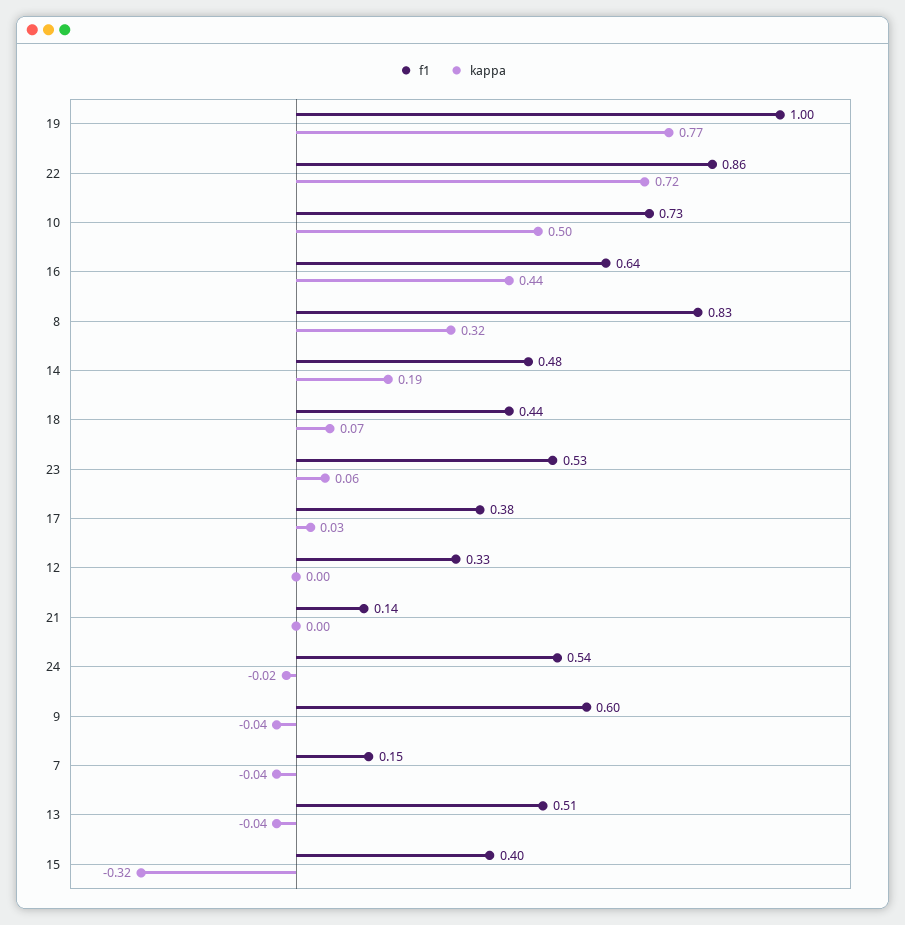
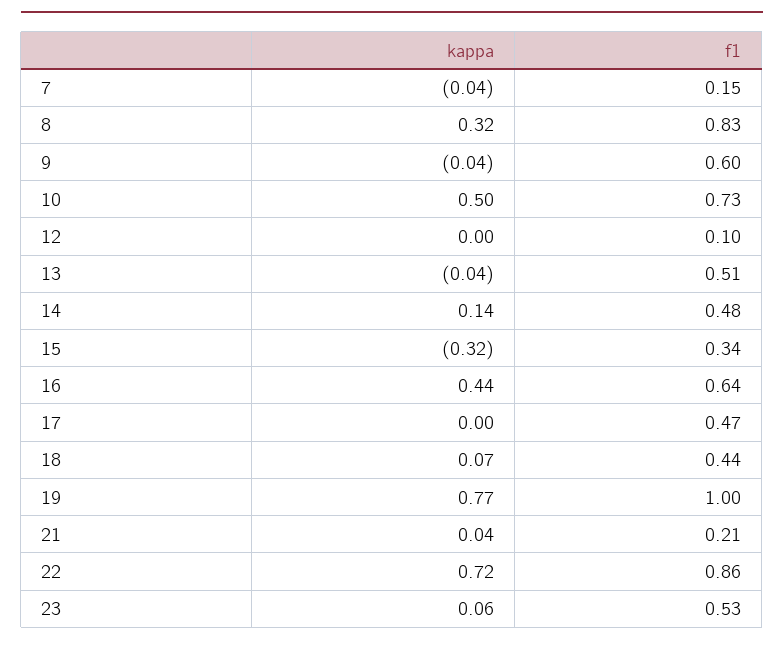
kappa, 14: 0.19 -> 0.14
f1, 17: 0.38 -> 0.47
kappa, 17: 0.03 -> 0
f1, 12: 0.33 -> 0.1
f1, 21: 0.14 -> 0.21
kappa, 21: 0 -> 0.04
f1, 24: 0.54 -> none
kappa, 24: -0.02 -> none
f1, 15: 0.4 -> 0.34

